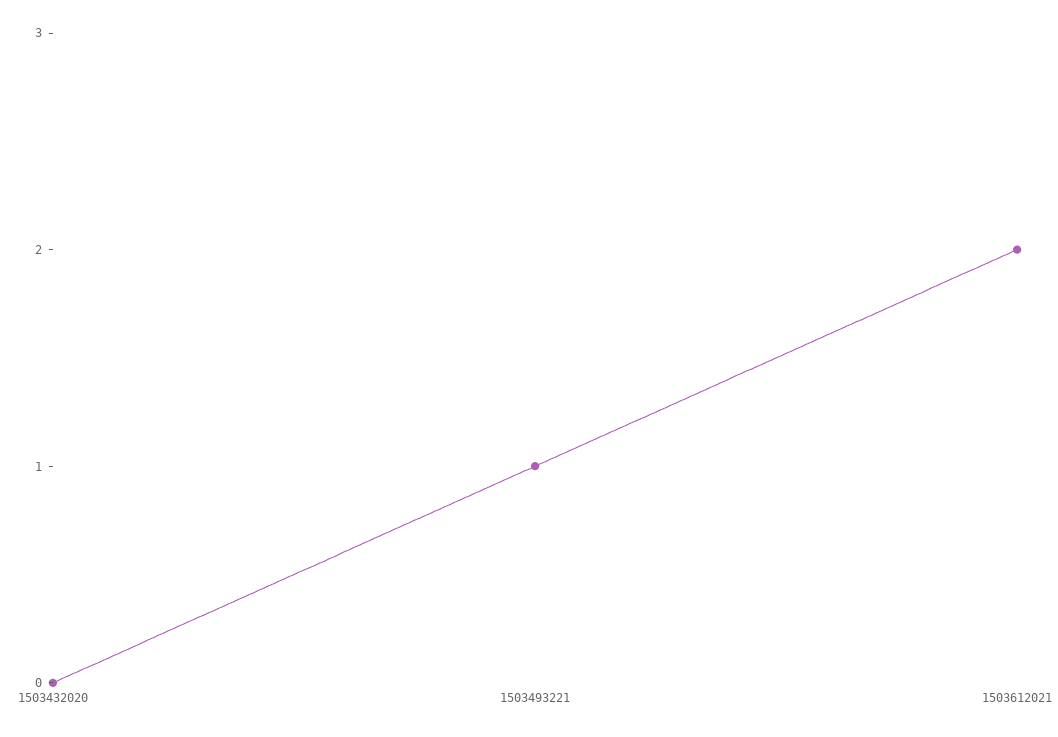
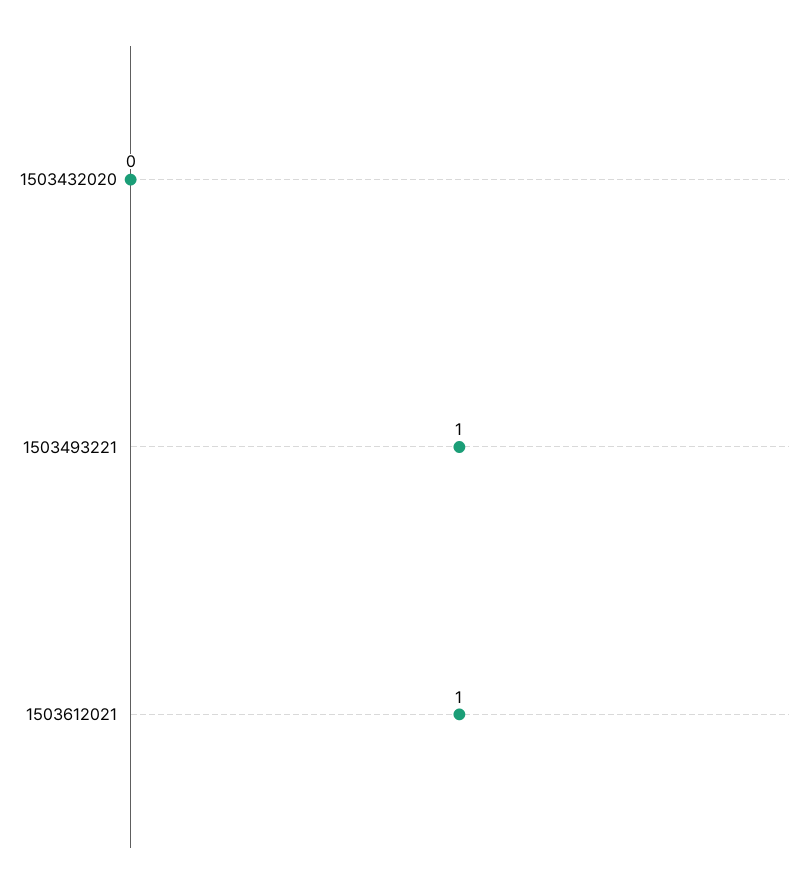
1503612021: 2 -> 1

